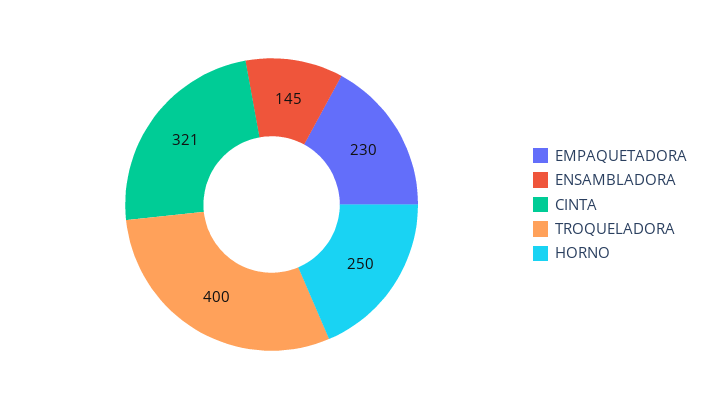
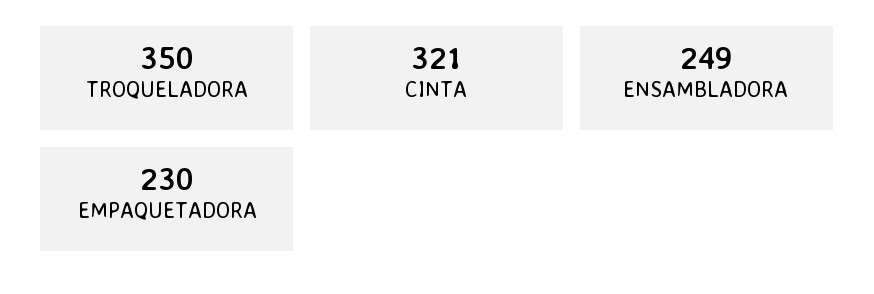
ENSAMBLADORA: 145 -> 249
TROQUELADORA: 400 -> 350
HORNO: 250 -> none

